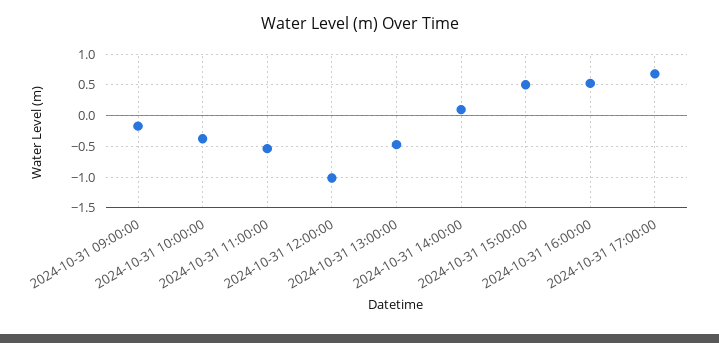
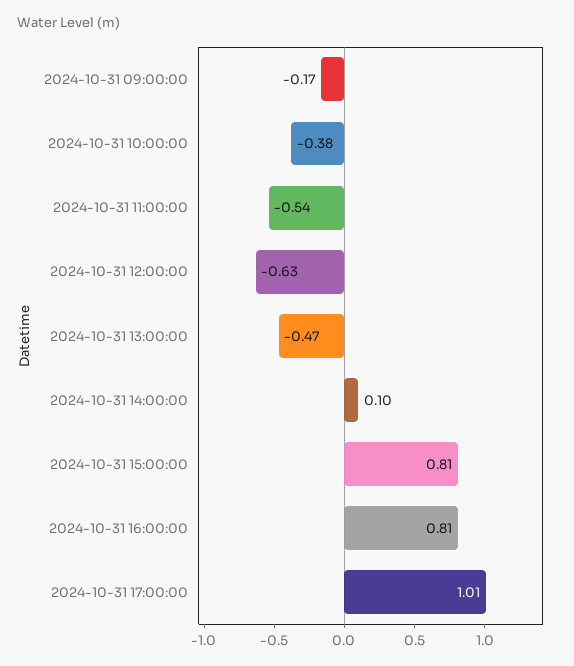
2024-10-31 12:00:00: -1 -> -0.63
2024-10-31 15:00:00: 0.5 -> 0.81
2024-10-31 16:00:00: 0.5 -> 0.81
2024-10-31 17:00:00: 0.7 -> 1.01

